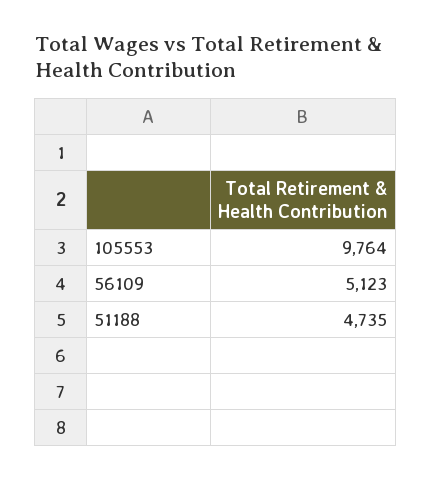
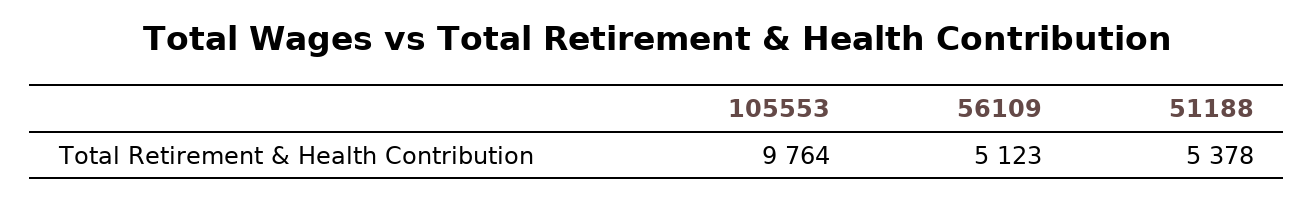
51188: 4735 -> 5378

